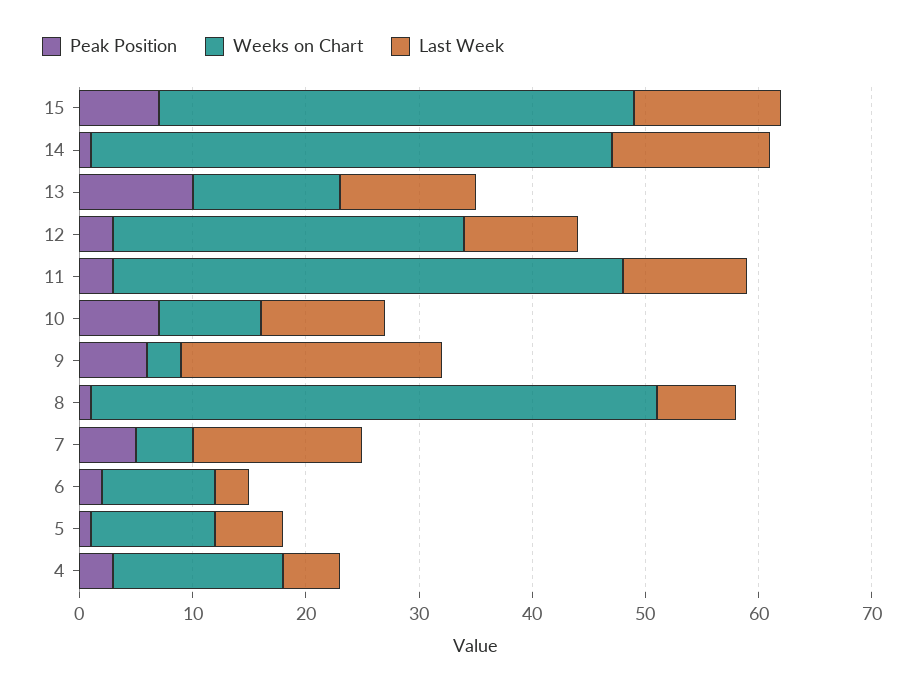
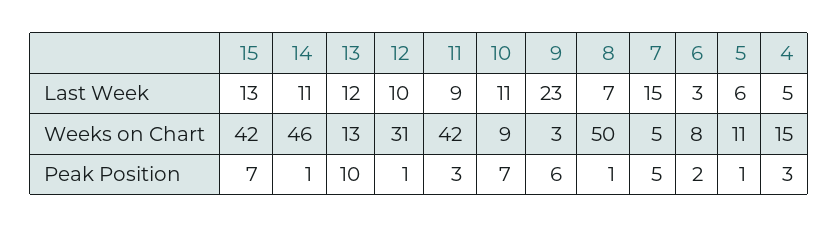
Last Week, 14: 14 -> 11
Peak Position, 12: 3 -> 1
Weeks on Chart, 11: 45 -> 42
Last Week, 11: 11 -> 9
Weeks on Chart, 6: 10 -> 8

